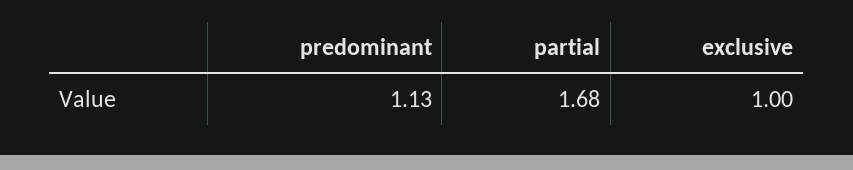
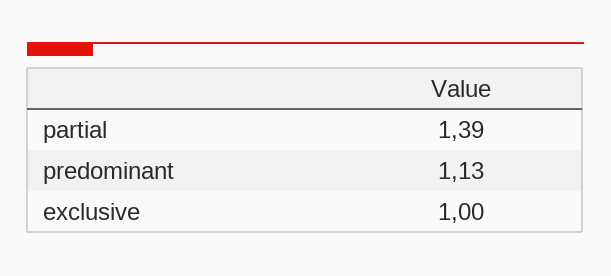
partial: 1.68 -> 1.39

